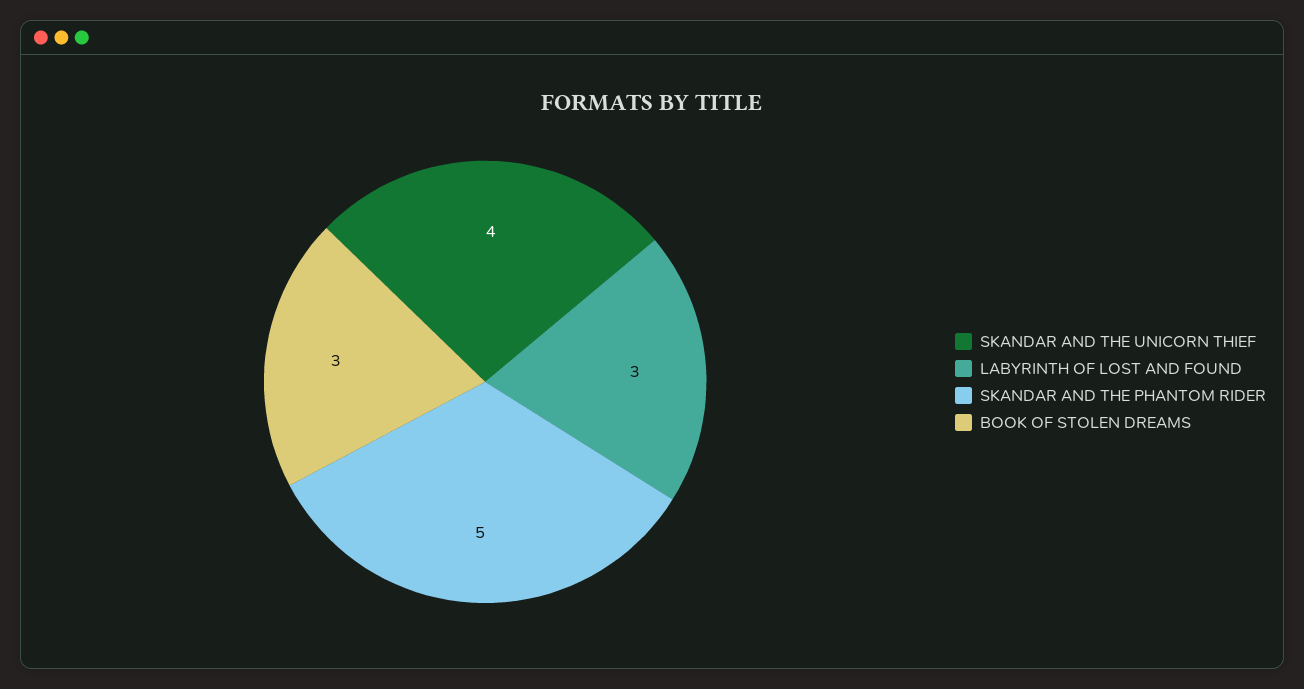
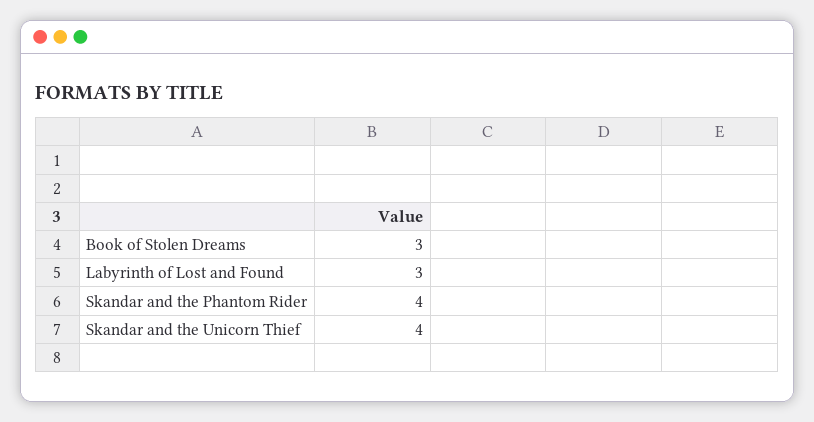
SKANDAR AND THE PHANTOM RIDER: 5 -> 4

